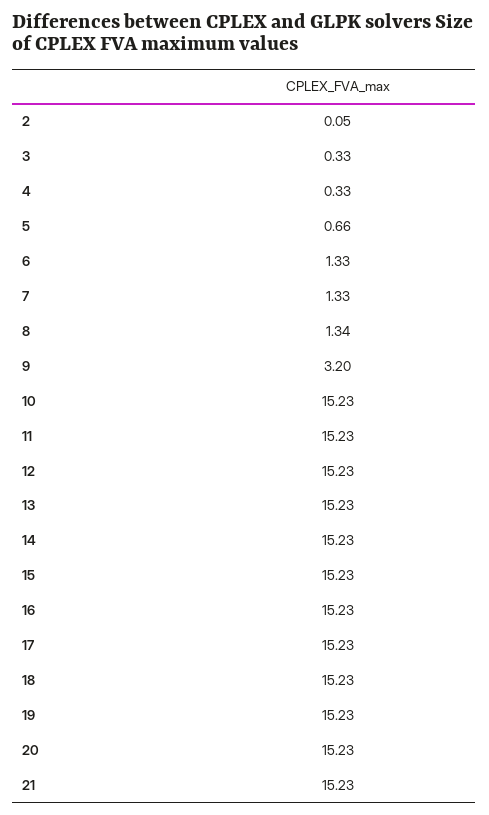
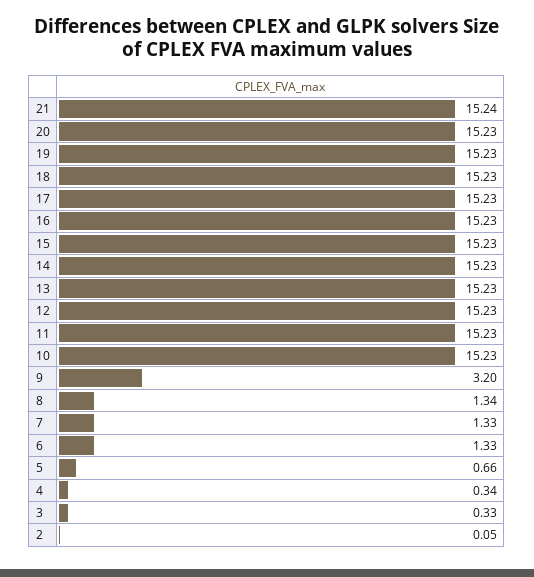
4: 0.33 -> 0.34
21: 15.23 -> 15.24

